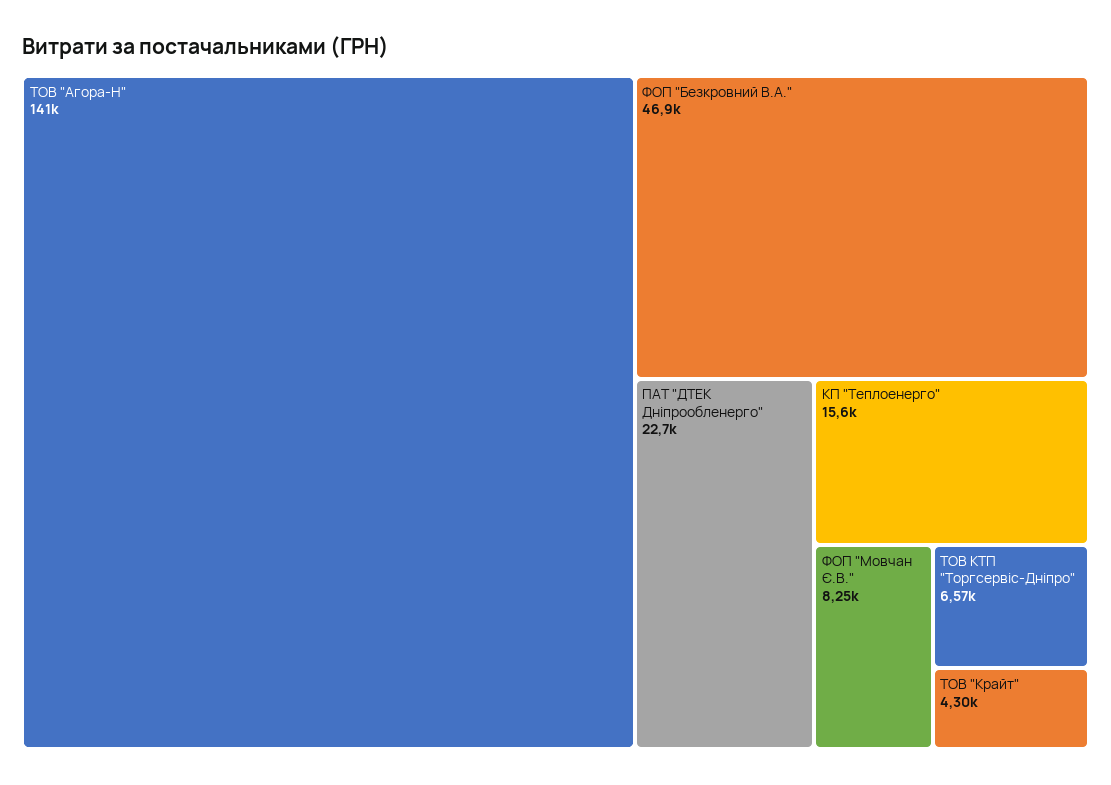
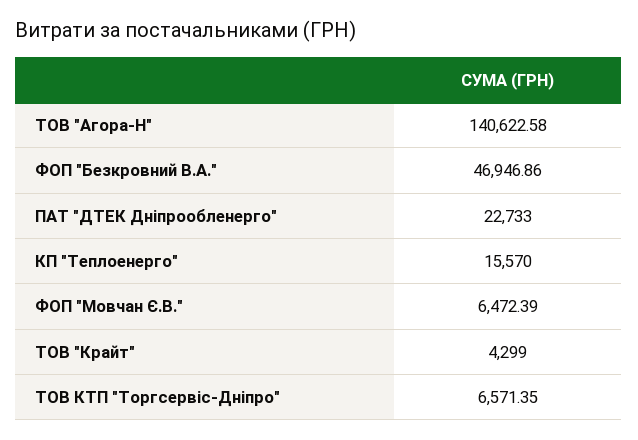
ФОП "Мовчан Є.В.": 8250 -> 6472.39

